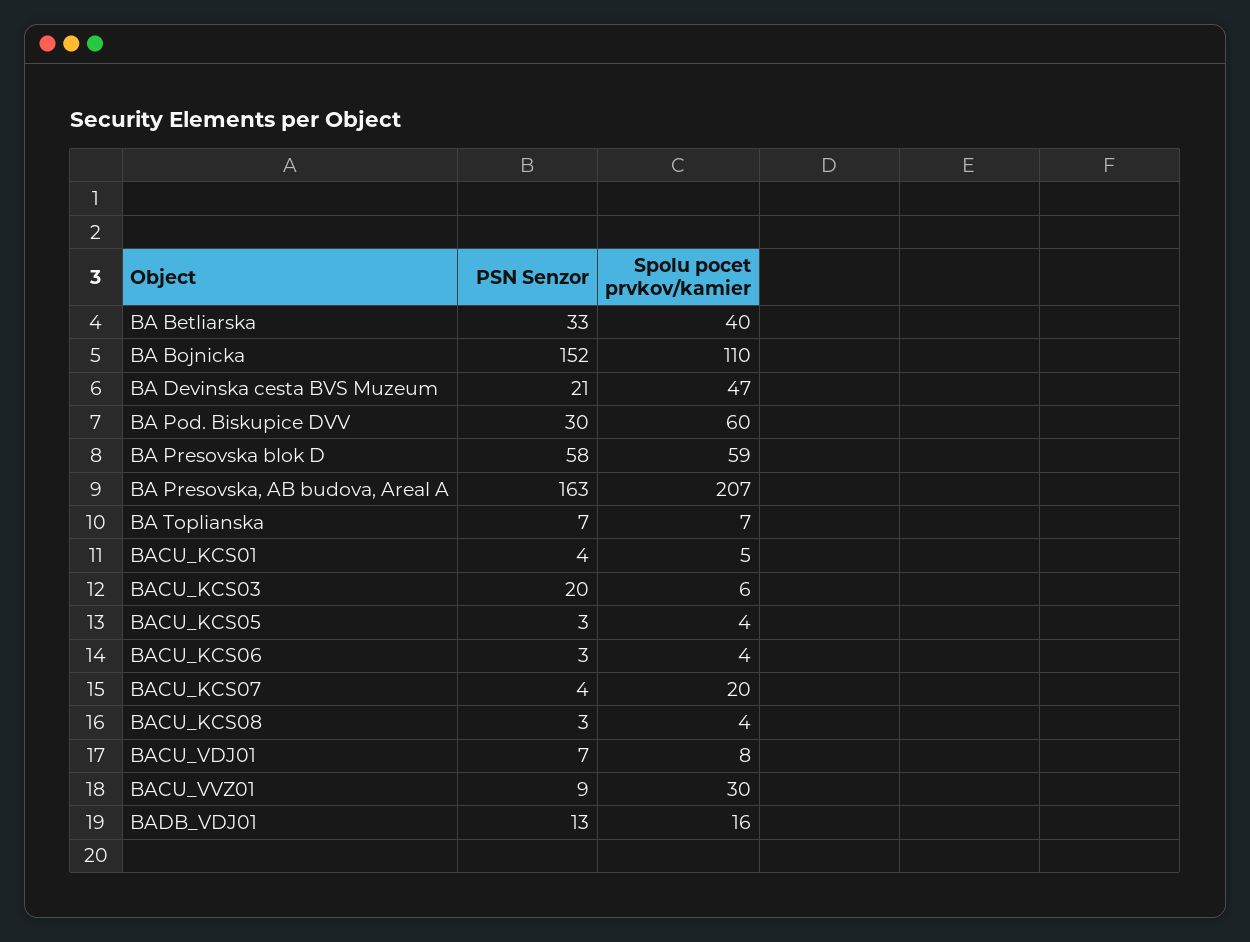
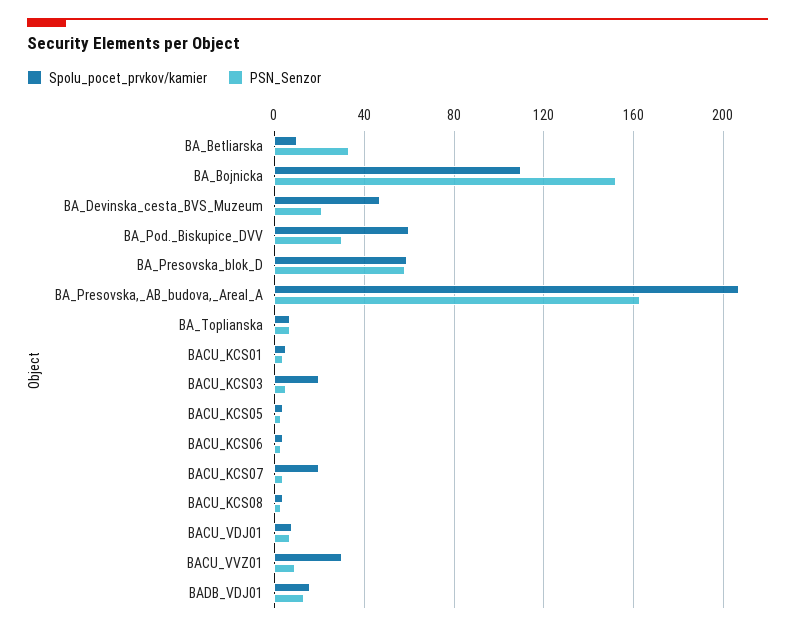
Spolu pocet prvkov/kamier, BA Betliarska: 40 -> 10
PSN Senzor, BACU_KCS03: 20 -> 5
Spolu pocet prvkov/kamier, BACU_KCS03: 6 -> 20

